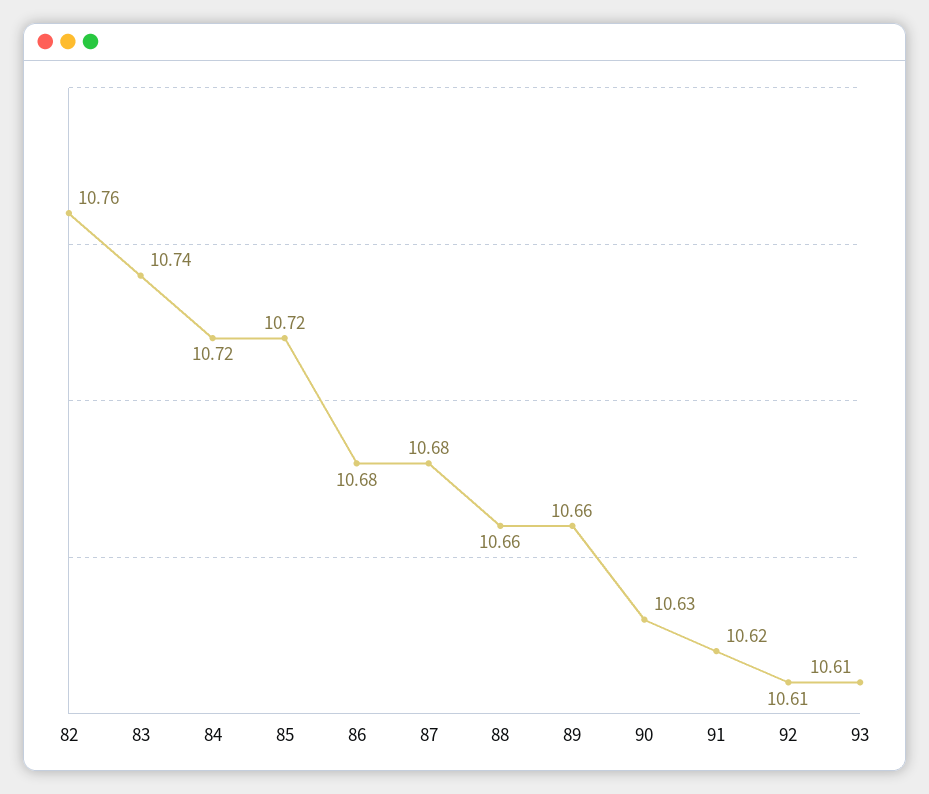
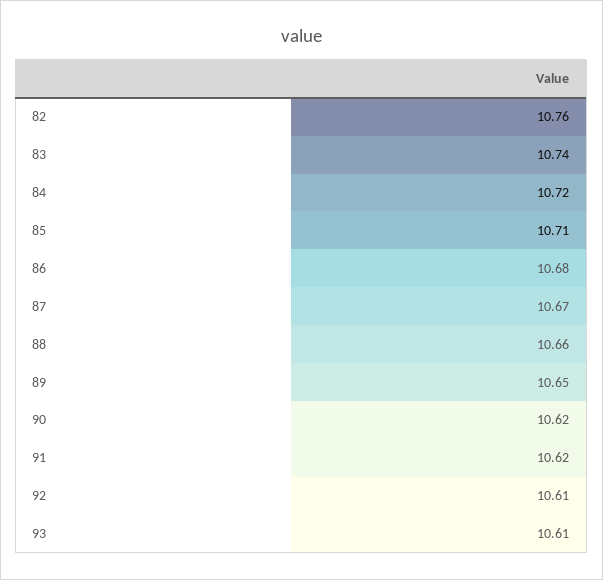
85: 10.72 -> 10.71
87: 10.68 -> 10.67
89: 10.66 -> 10.65
90: 10.63 -> 10.62

